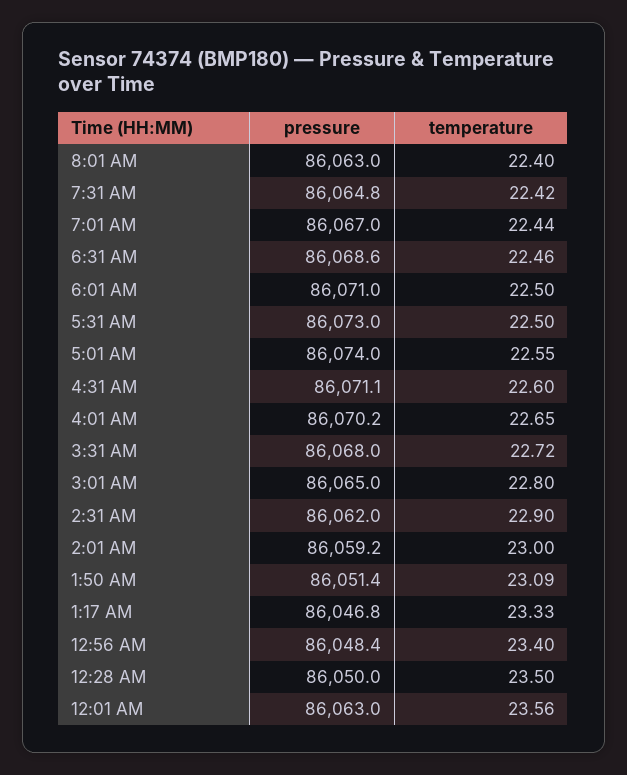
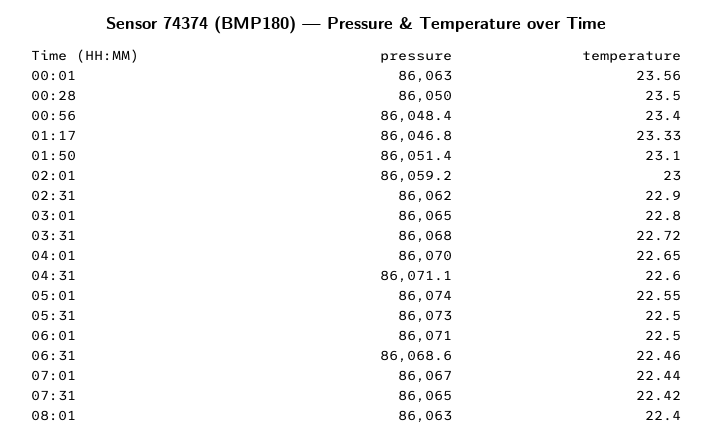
pressure, 7:31 AM: 86064.8 -> 86065
pressure, 4:01 AM: 86070.2 -> 86070
temperature, 1:50 AM: 23.09 -> 23.1

